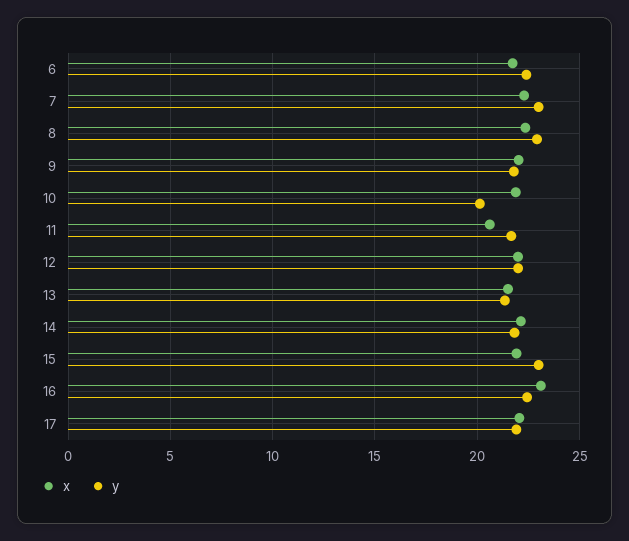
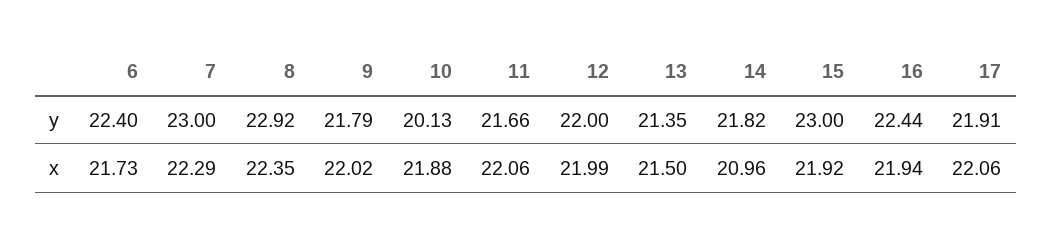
x, 11: 20.5 -> 22.06
x, 14: 22 -> 20.96
x, 16: 23 -> 21.94

